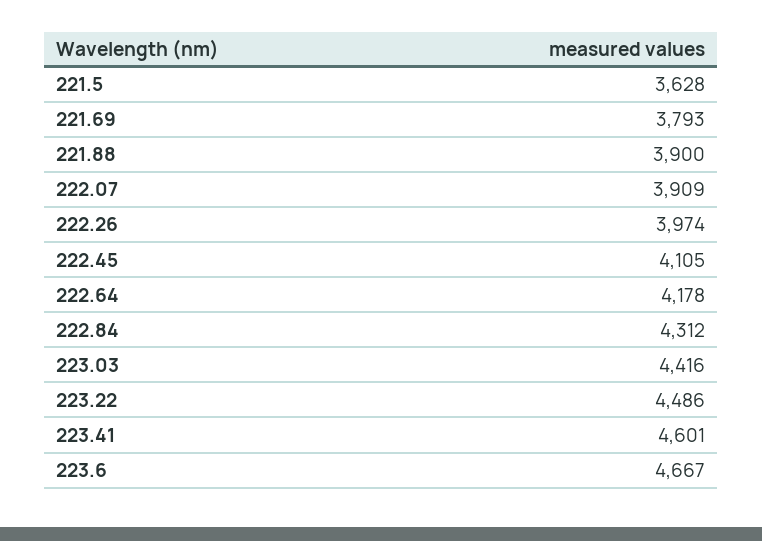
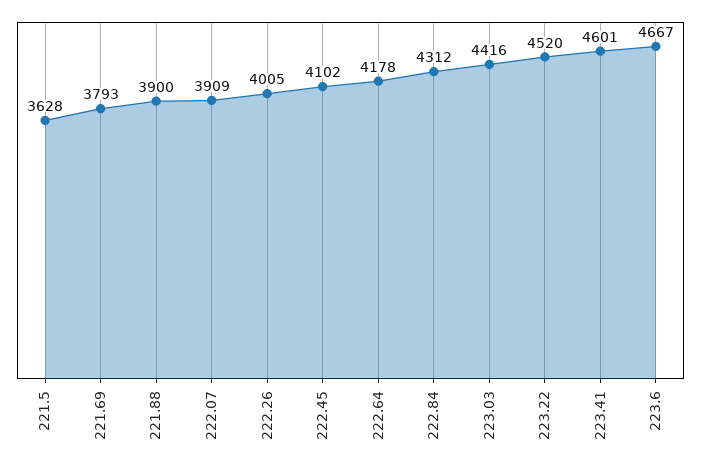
222.26: 3974 -> 4005
222.45: 4105 -> 4102
223.22: 4486 -> 4520

